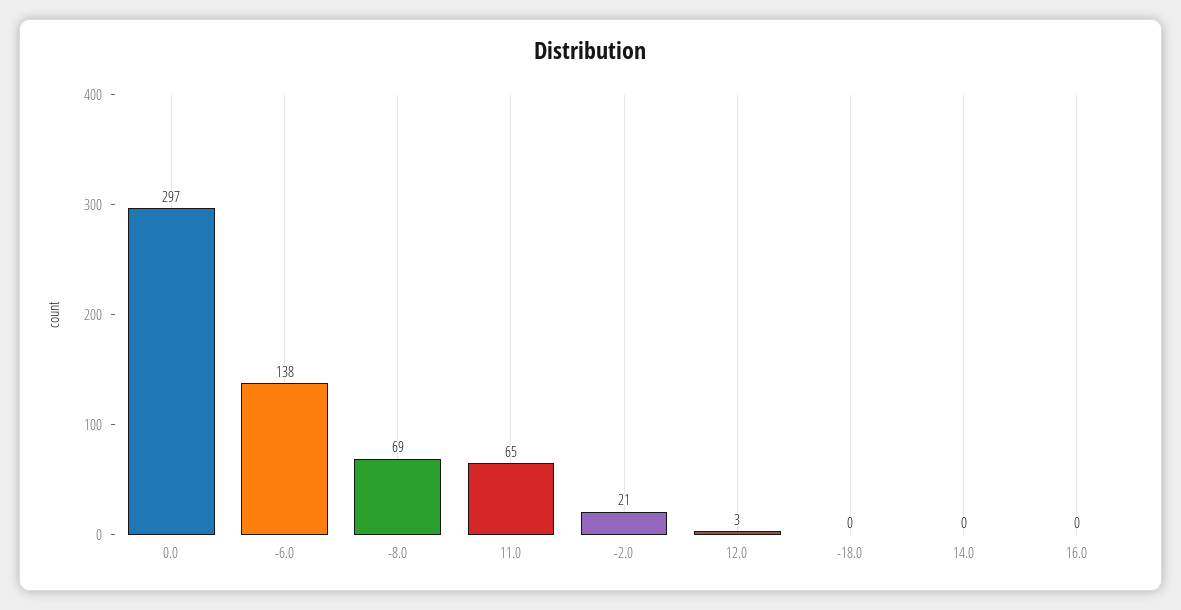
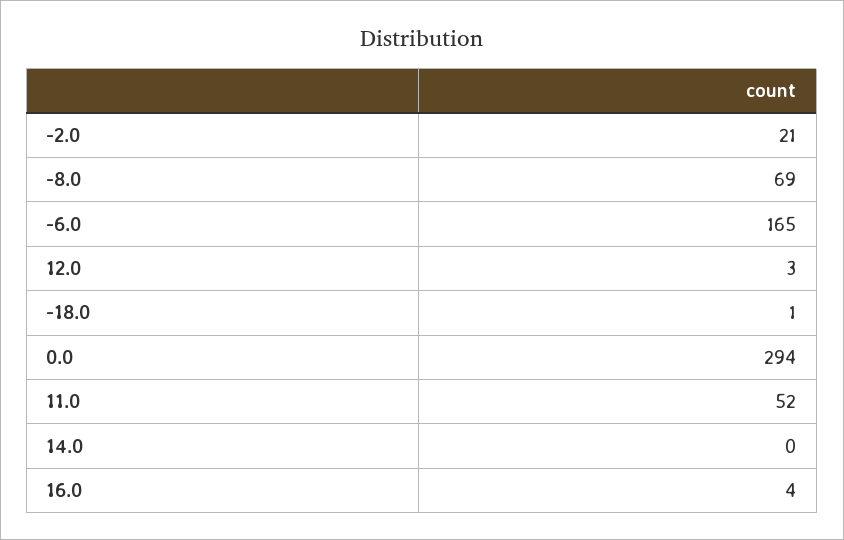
0.0: 297 -> 294
-6.0: 138 -> 165
11.0: 65 -> 52
-18.0: 0 -> 1
16.0: 0 -> 4

